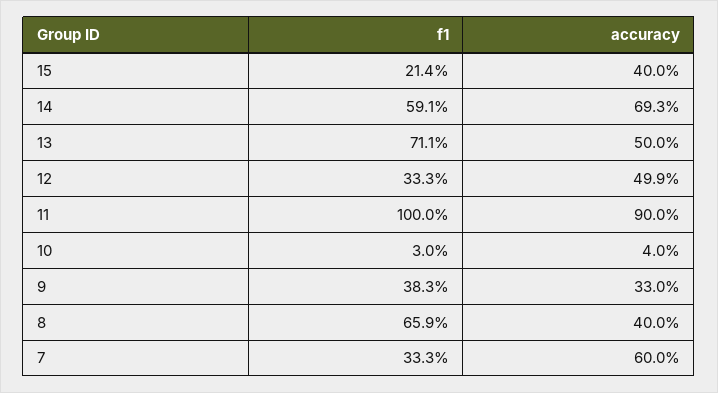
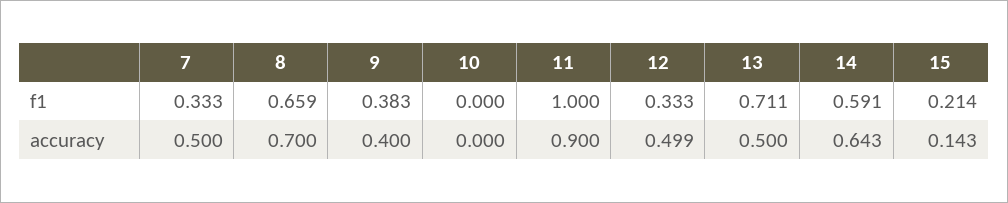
accuracy, 15: 0.4 -> 0.143
accuracy, 14: 0.693 -> 0.643
f1, 10: 0.03 -> 0
accuracy, 10: 0.04 -> 0
accuracy, 9: 0.33 -> 0.4
accuracy, 8: 0.4 -> 0.7
accuracy, 7: 0.6 -> 0.5

